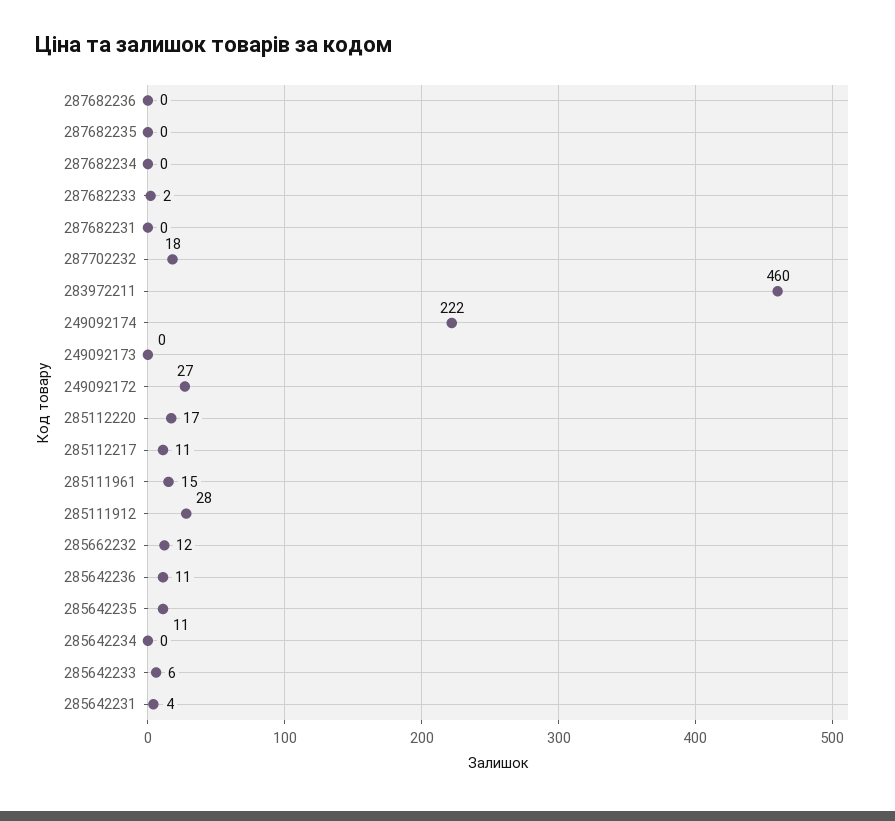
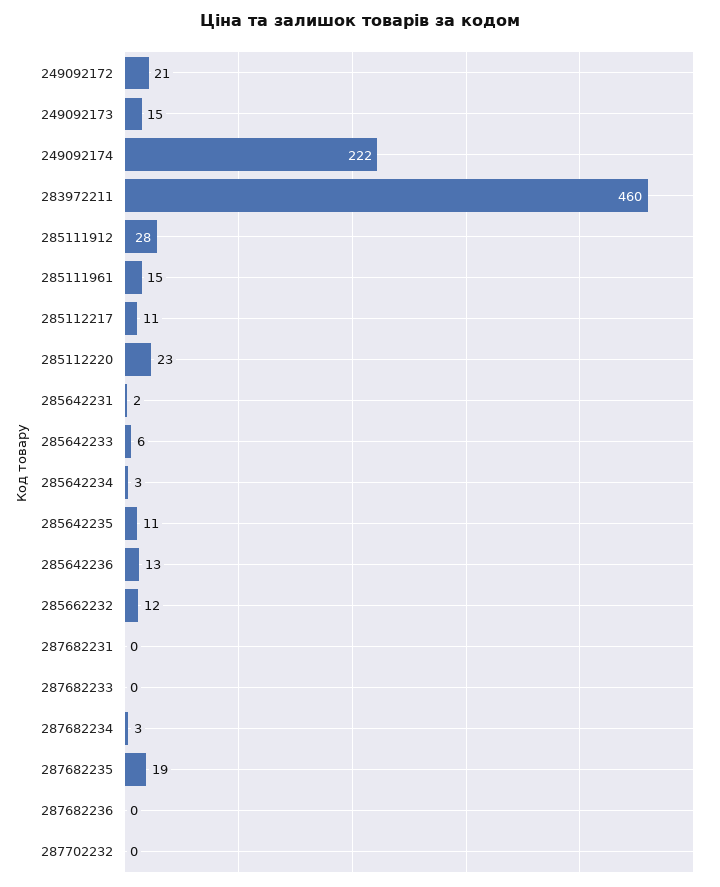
287682235: 0 -> 19
287682234: 0 -> 3
287682233: 2 -> 0
287702232: 18 -> 0
249092173: 0 -> 15
249092172: 27 -> 21
285112220: 17 -> 23
285642236: 11 -> 13
285642234: 0 -> 3
285642231: 4 -> 2

